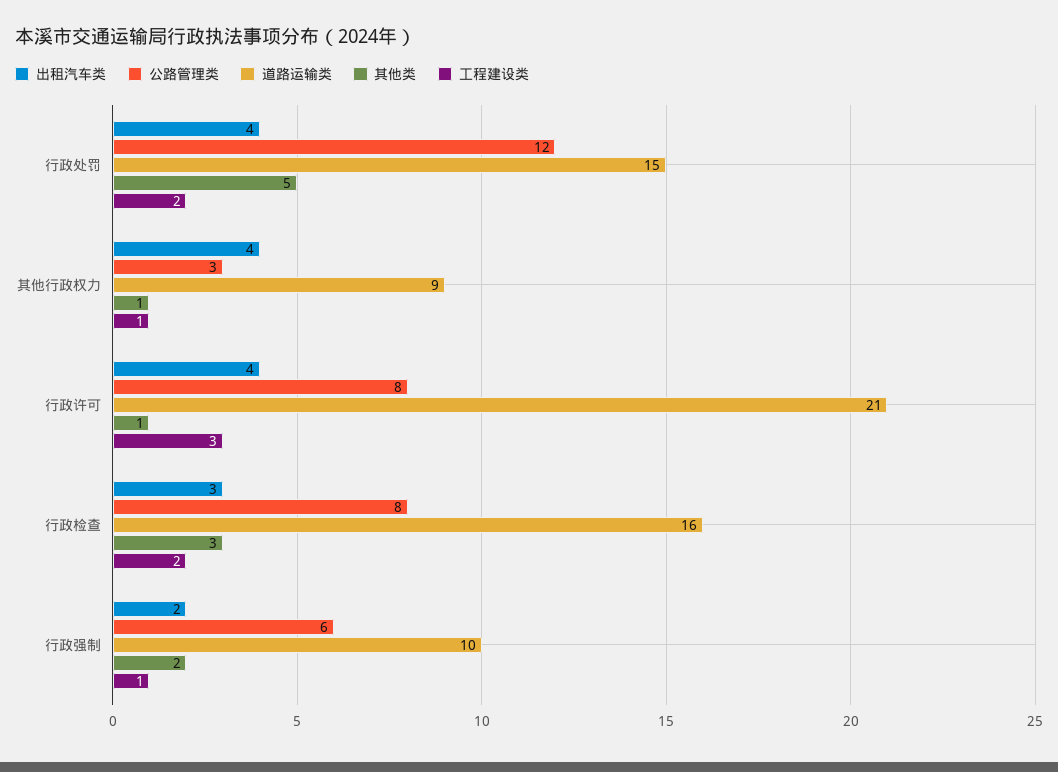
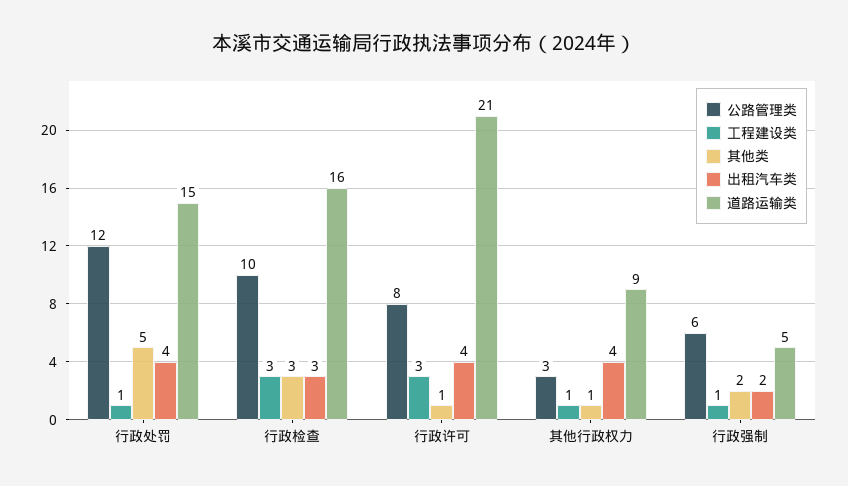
工程建设类, 行政处罚: 2 -> 1
公路管理类, 行政检查: 8 -> 10
工程建设类, 行政检查: 2 -> 3
道路运输类, 行政强制: 10 -> 5

